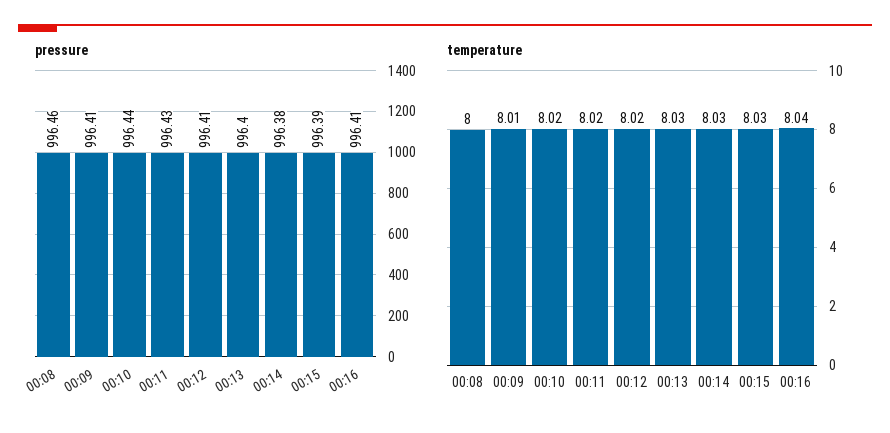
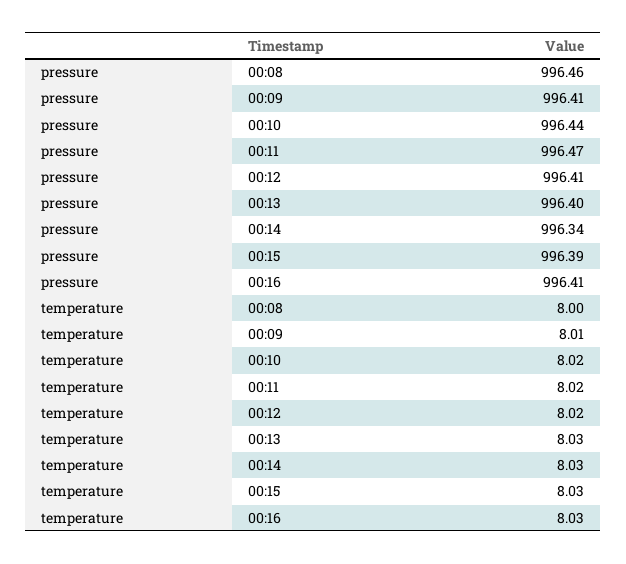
pressure, 00:11: 996.43 -> 996.47
pressure, 00:14: 996.38 -> 996.34
temperature, 00:16: 8.04 -> 8.03

